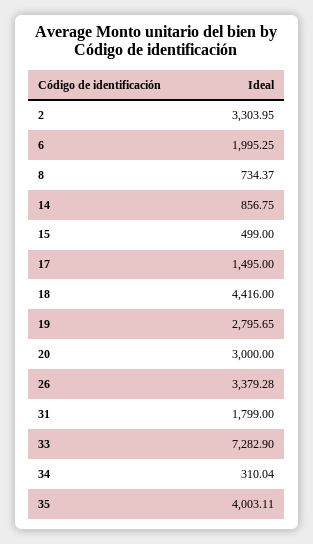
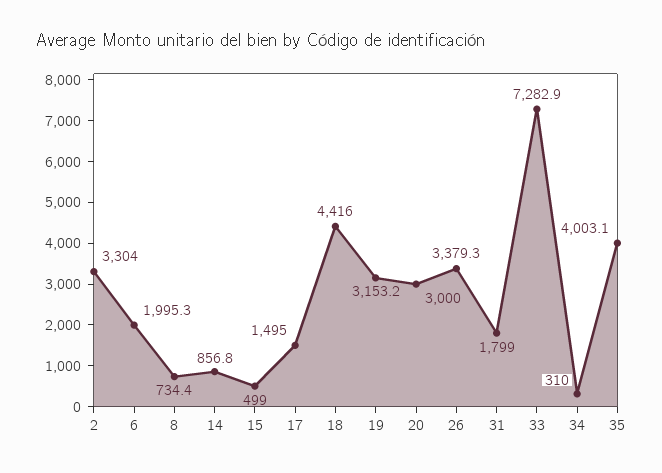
19: 2795.65 -> 3153.2

